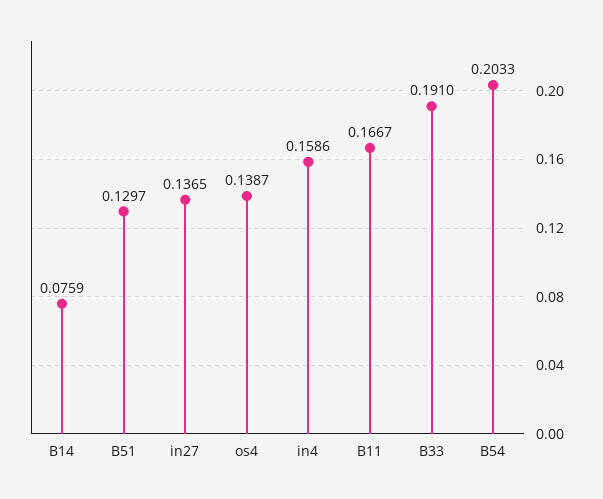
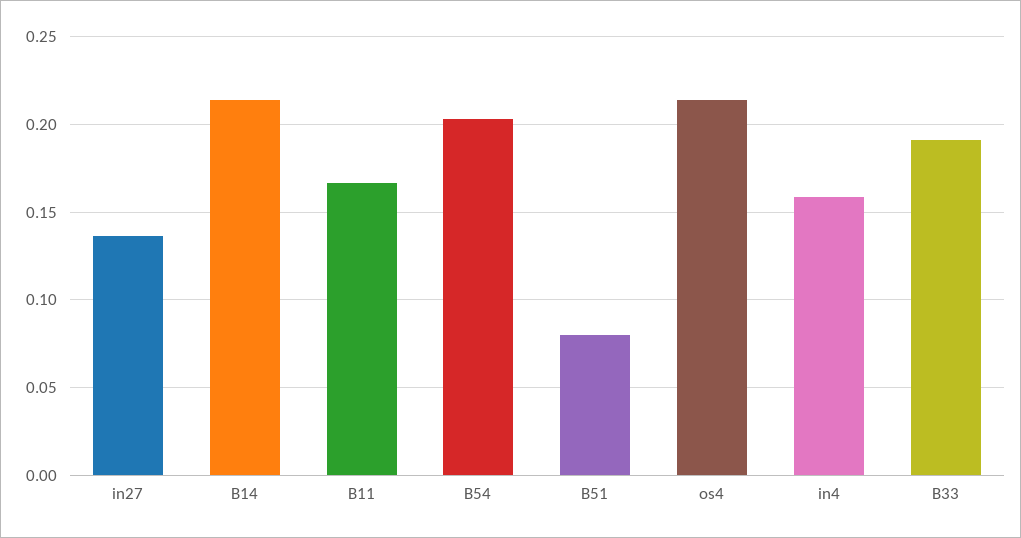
B14: 0.0759 -> 0.215
B51: 0.1297 -> 0.08
os4: 0.1387 -> 0.215

